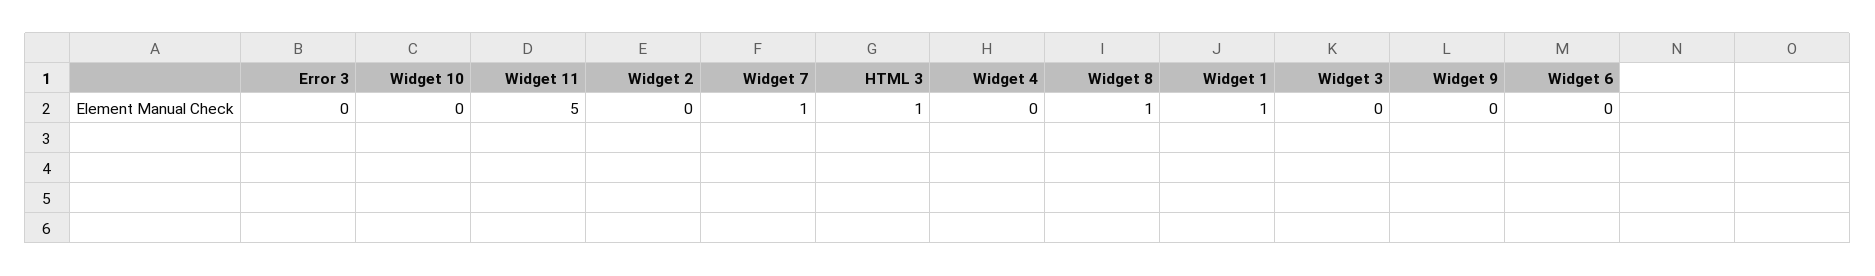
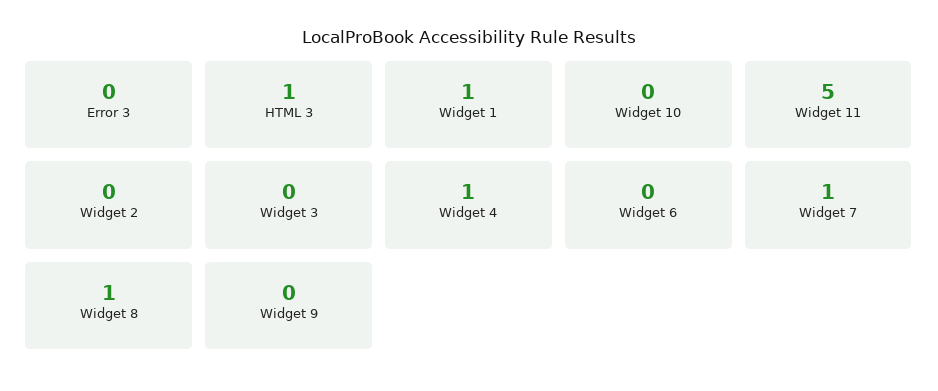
Widget 4: 0 -> 1

